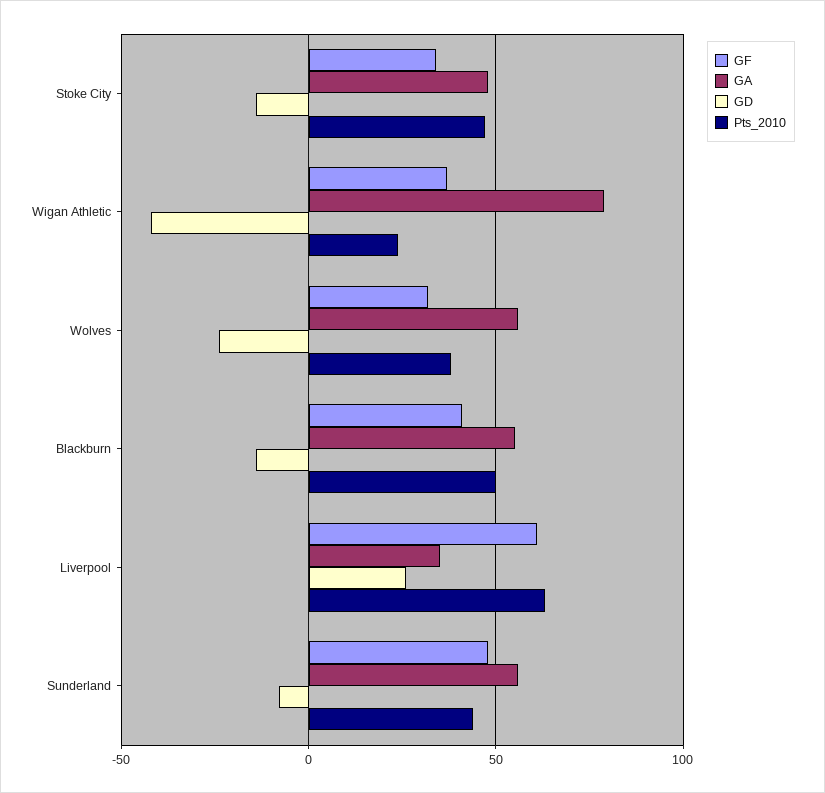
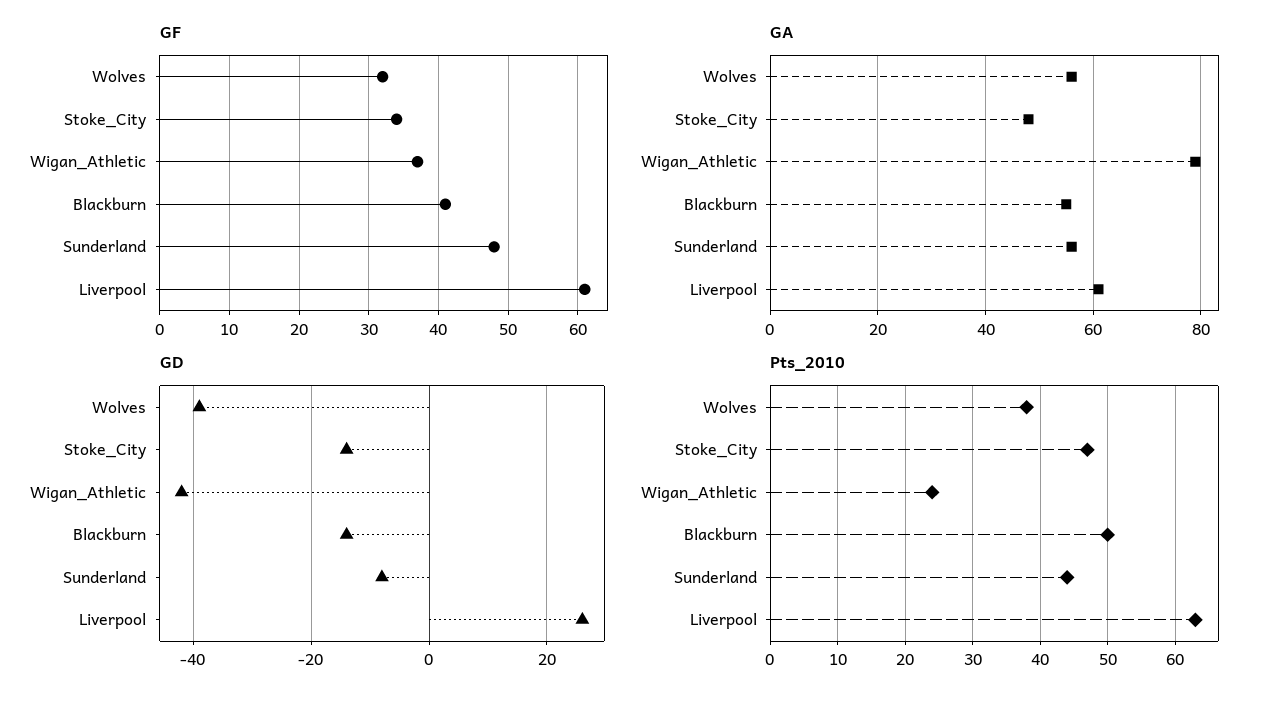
GD, Wolves: -25 -> -40
GA, Liverpool: 35 -> 60

